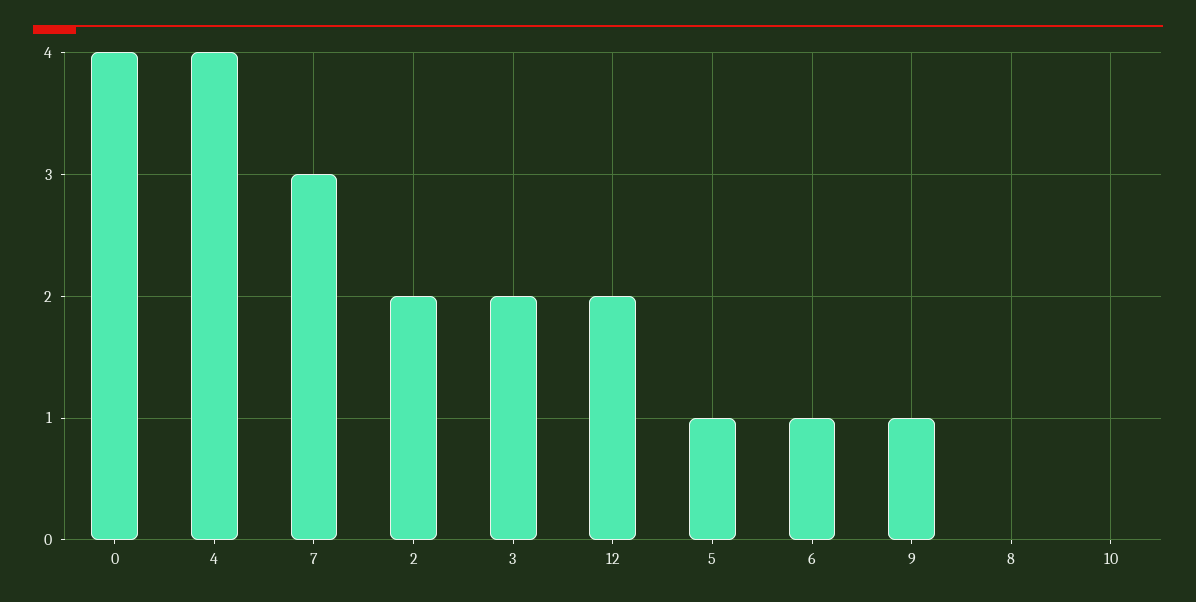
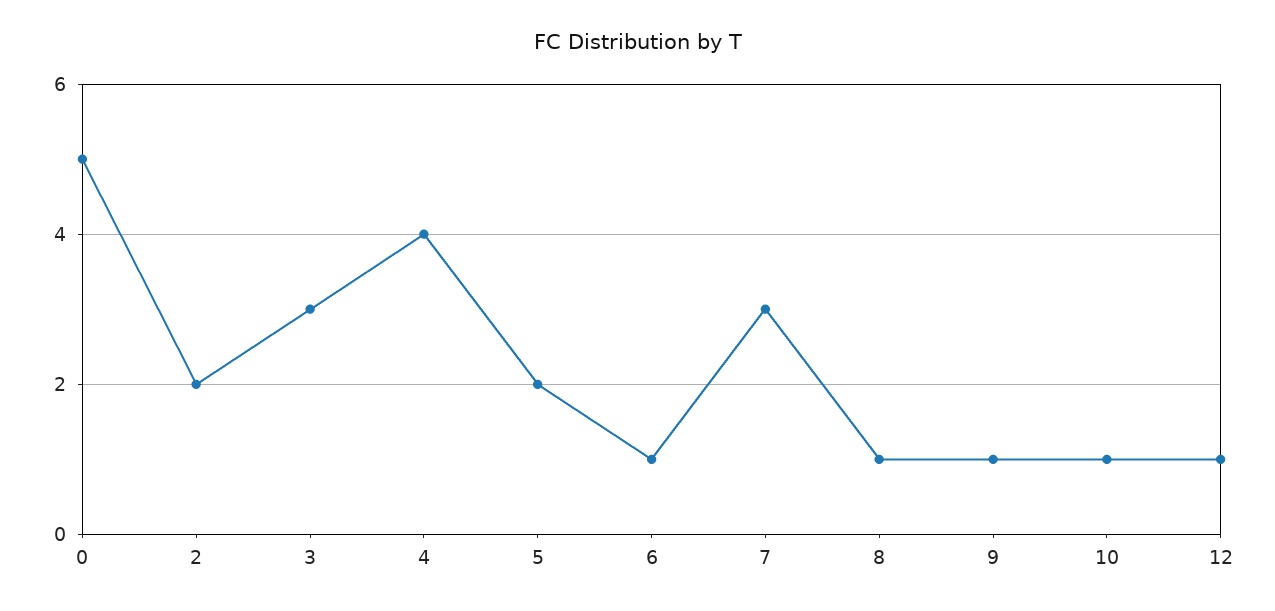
0: 4 -> 5
3: 2 -> 3
12: 2 -> 1
5: 1 -> 2
8: 0 -> 1
10: 0 -> 1

